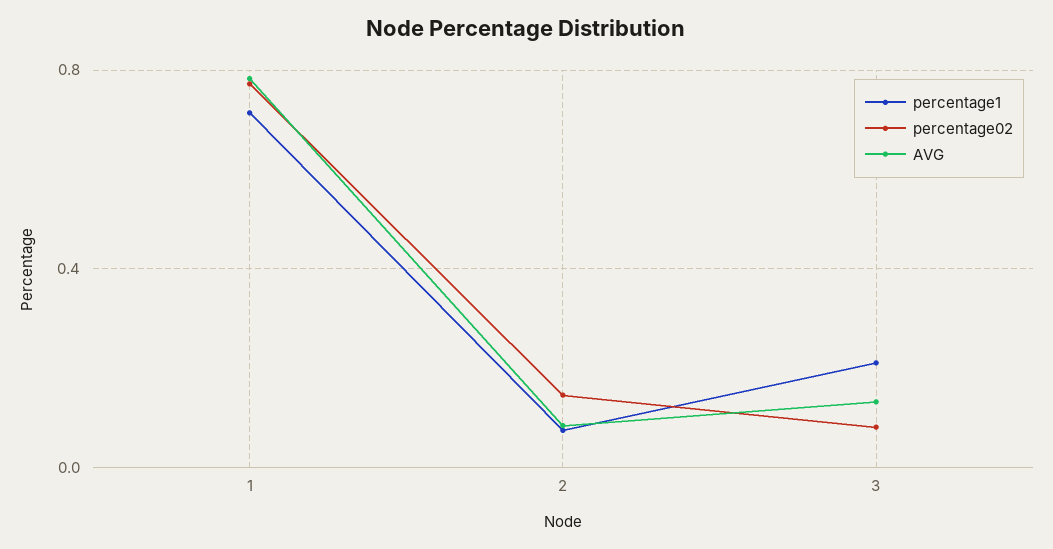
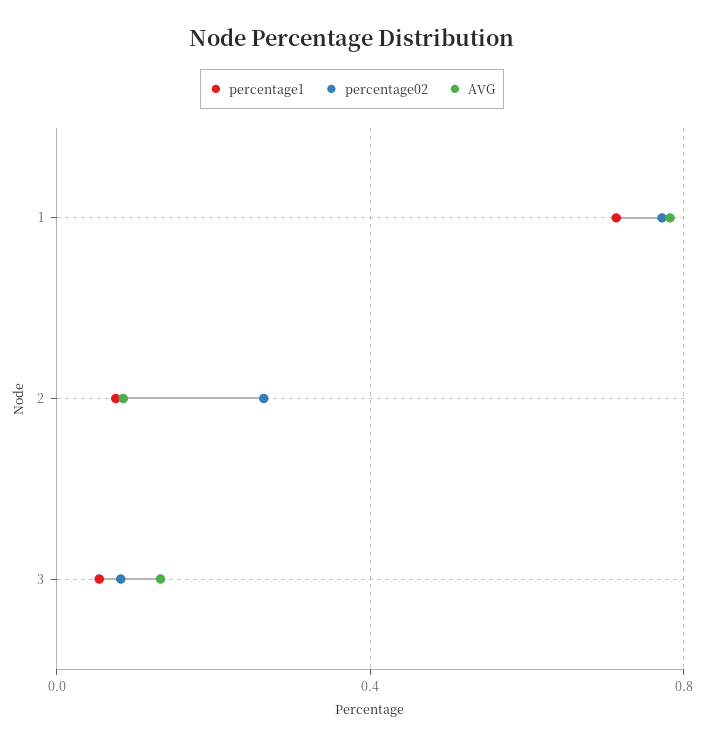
percentage02, 2: 0.15 -> 0.25
percentage1, 3: 0.2 -> 0.05

